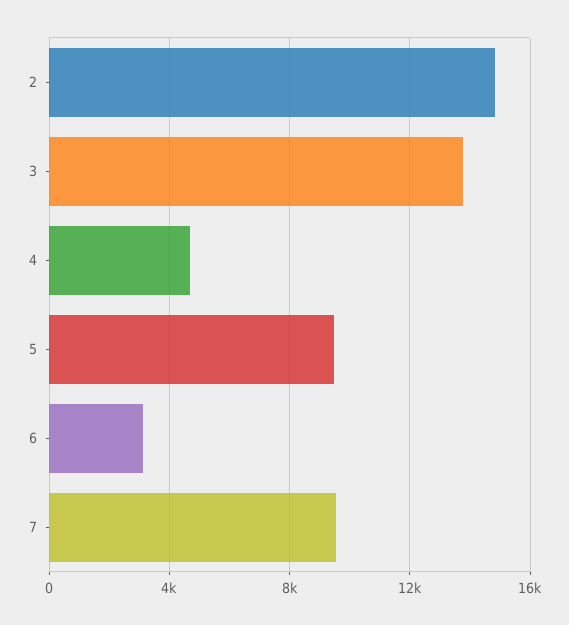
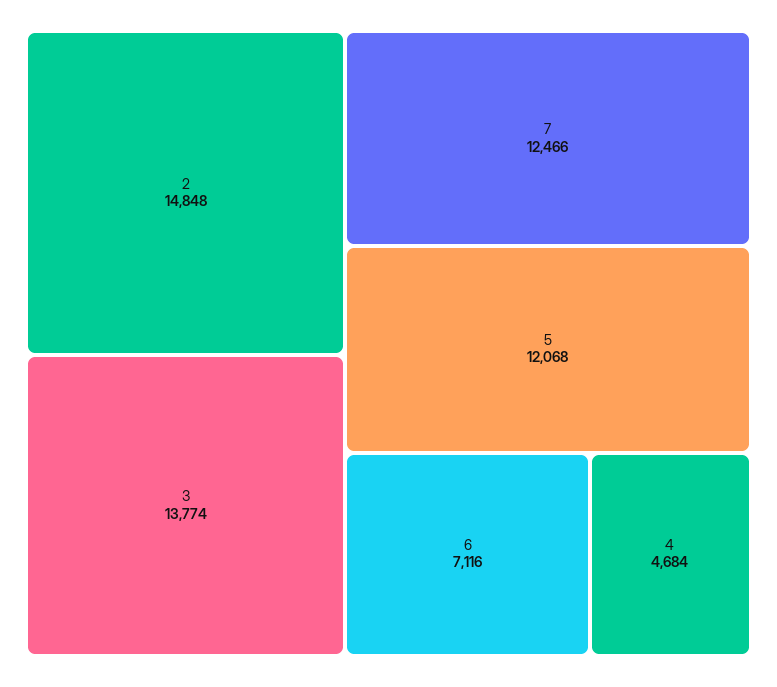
5: 9500 -> 12068
6: 3000 -> 7116
7: 9500 -> 12466

